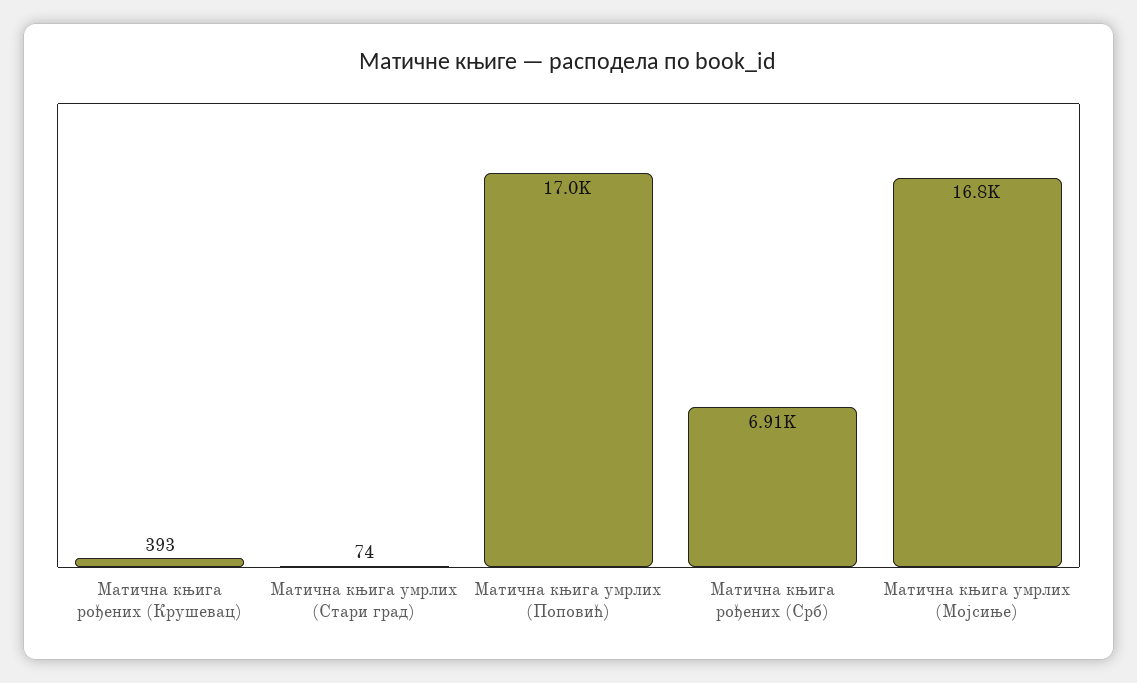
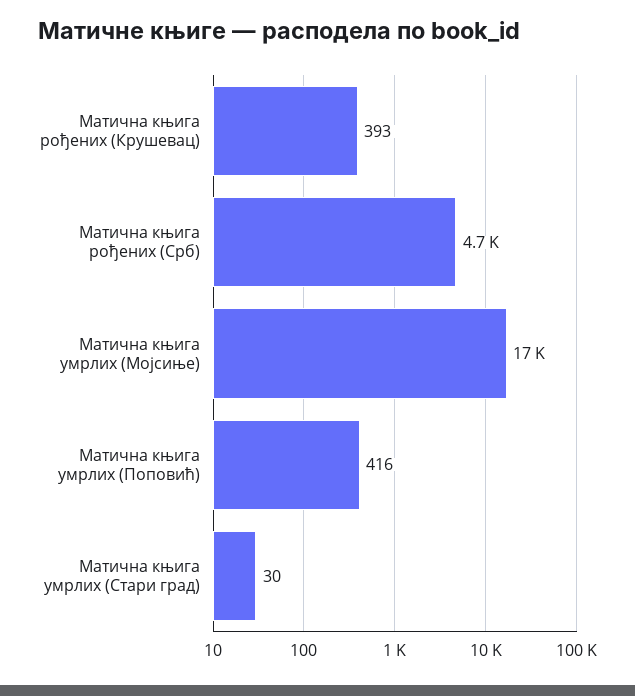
Матична књига умрлих (Стари град): 74 -> 30
Матична књига умрлих (Поповић): 17000 -> 416
Матична књига рођених (Срб): 6910 -> 4700

